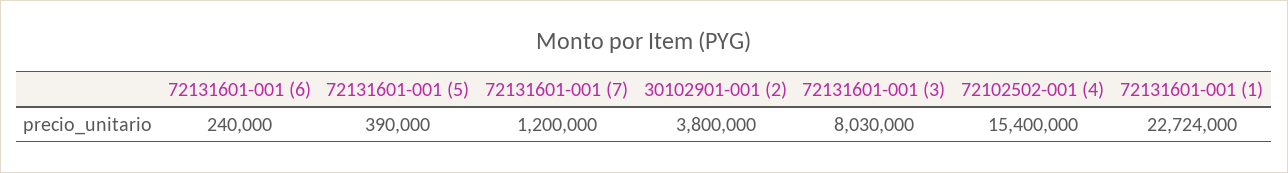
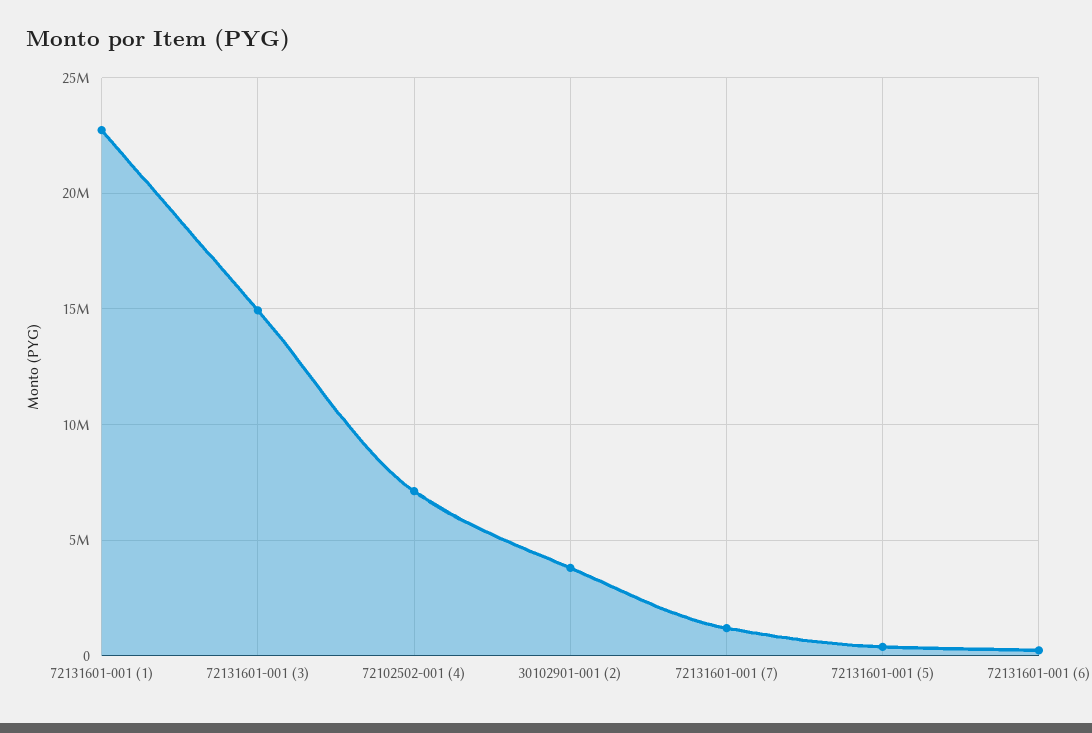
72131601-001 (3): 8030000 -> 15000000
72102502-001 (4): 15400000 -> 7000000

